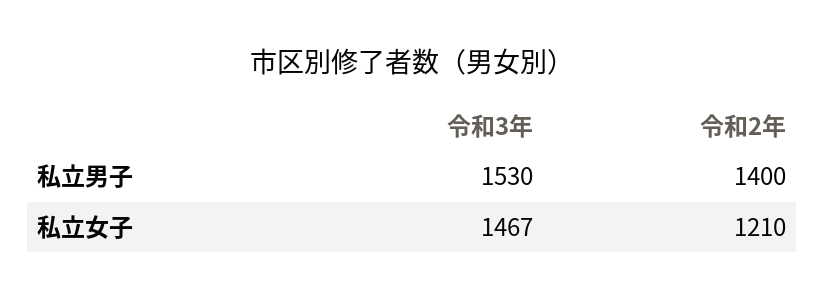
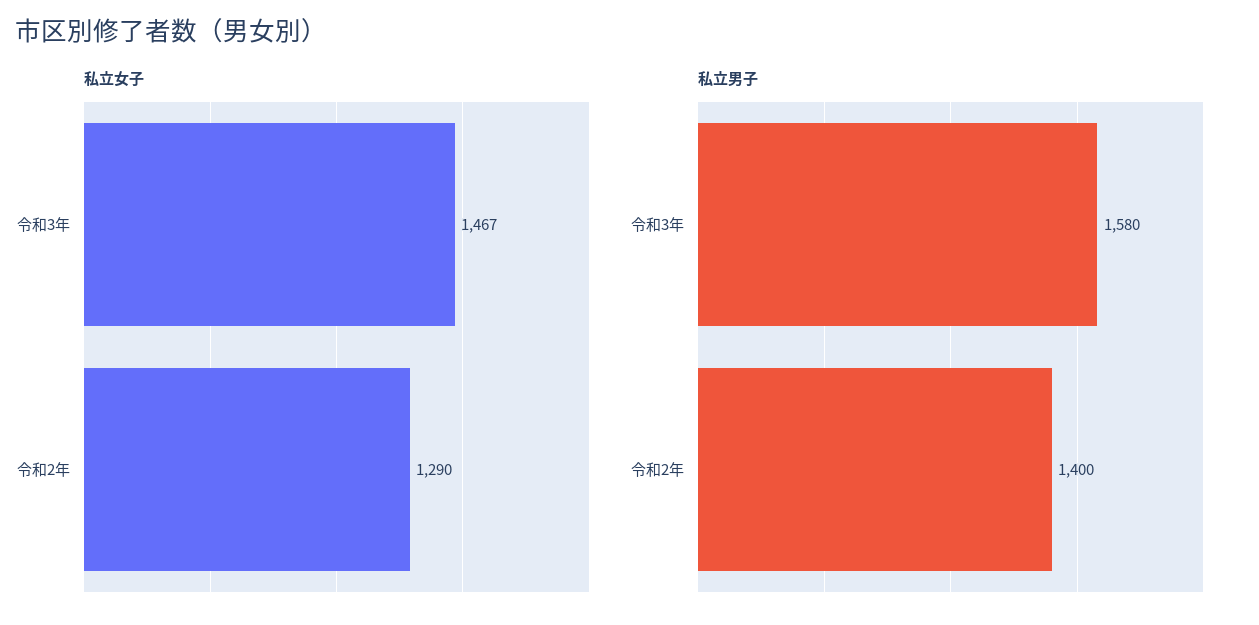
私立男子, 令和3年: 1530 -> 1580
私立女子, 令和2年: 1210 -> 1290

